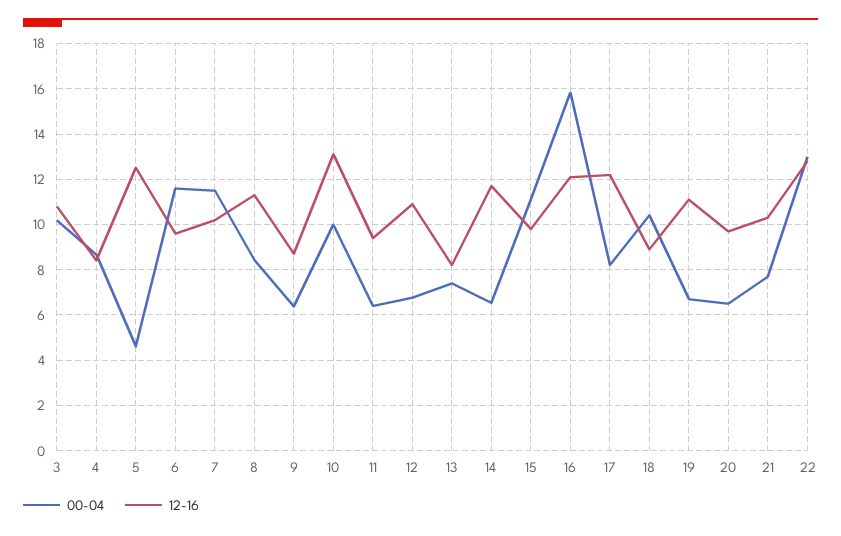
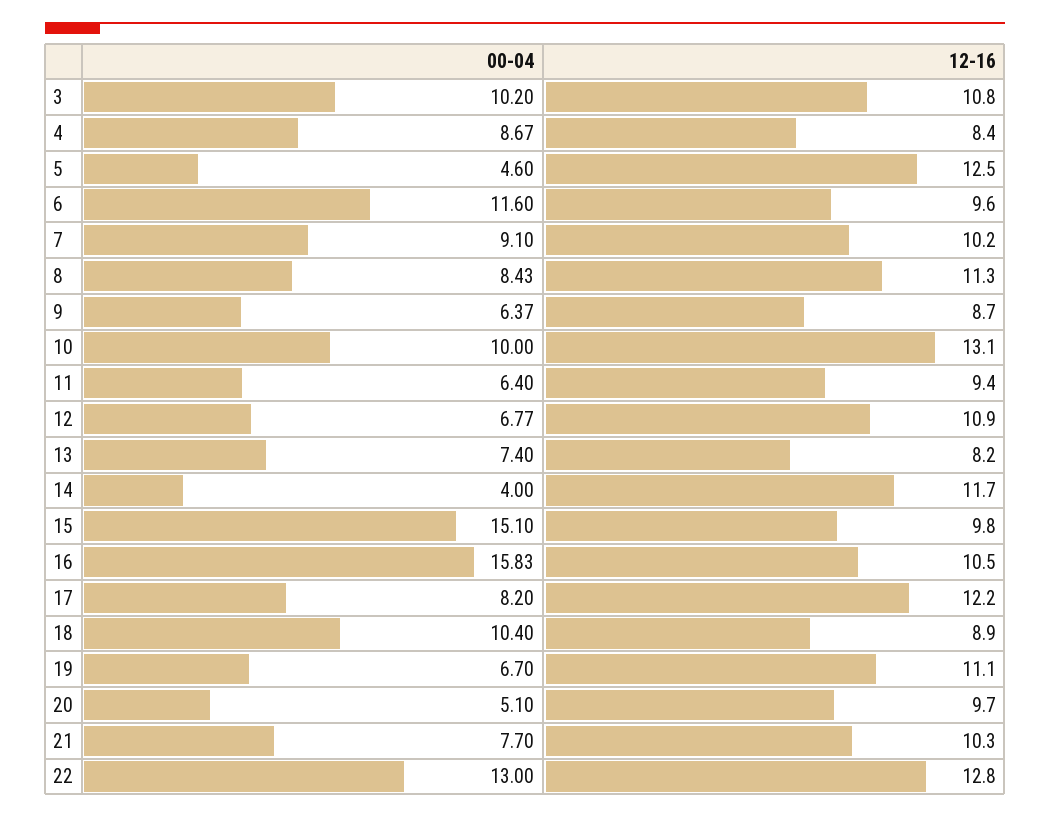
00-04, 7: 11.5 -> 9.1
00-04, 14: 6.5 -> 4
00-04, 15: 11 -> 15.1
12-16, 16: 12 -> 10.5
00-04, 20: 6.5 -> 5.1

